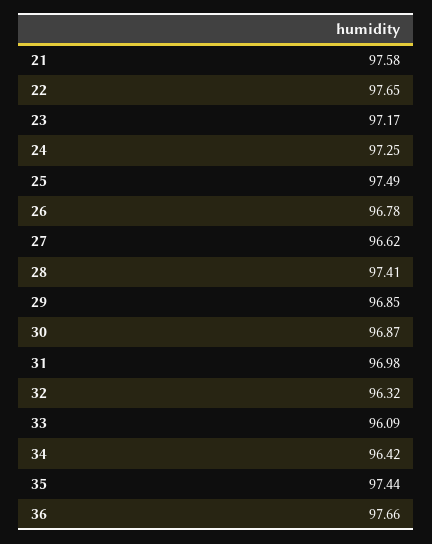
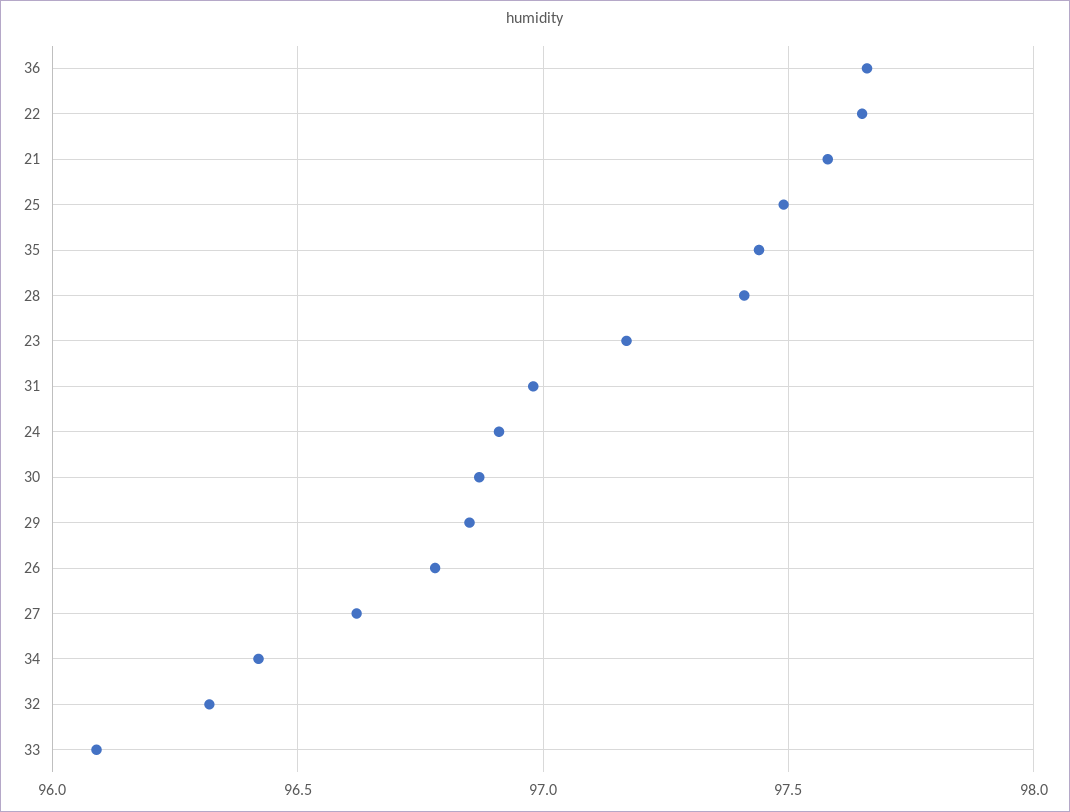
24: 97.25 -> 96.9

